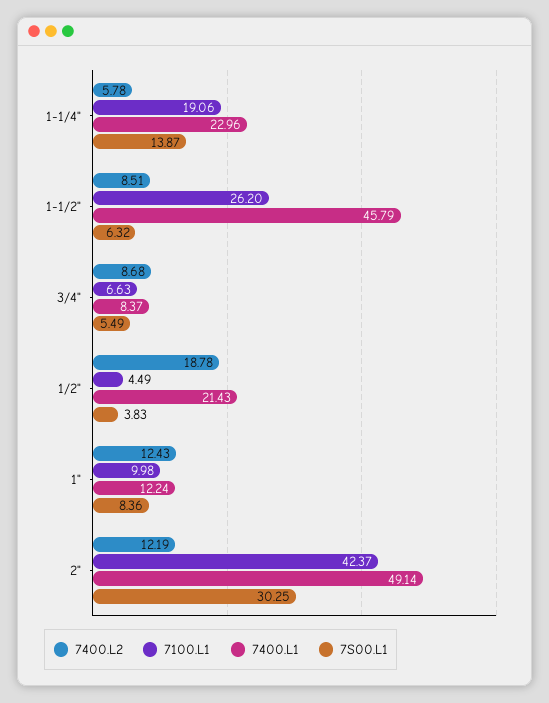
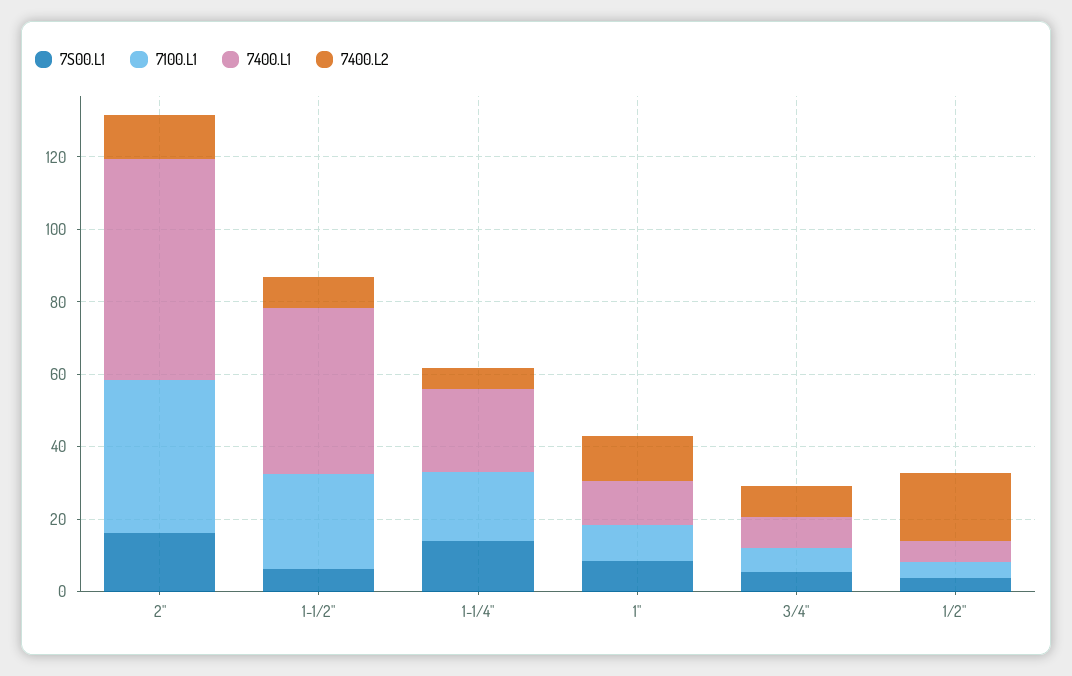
7400.L1, 1/2": 21.43 -> 5
7400.L1, 2": 49.14 -> 60
7S00.L1, 2": 30.25 -> 15

